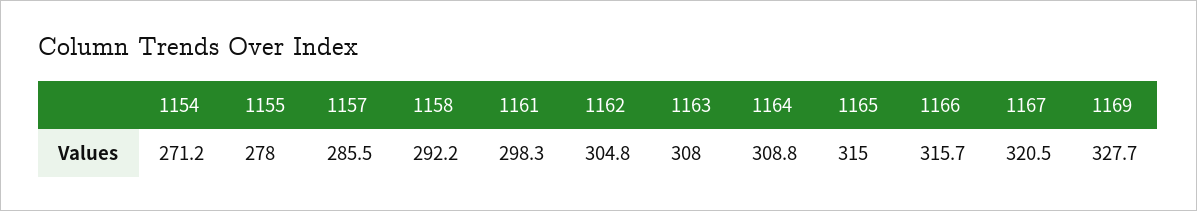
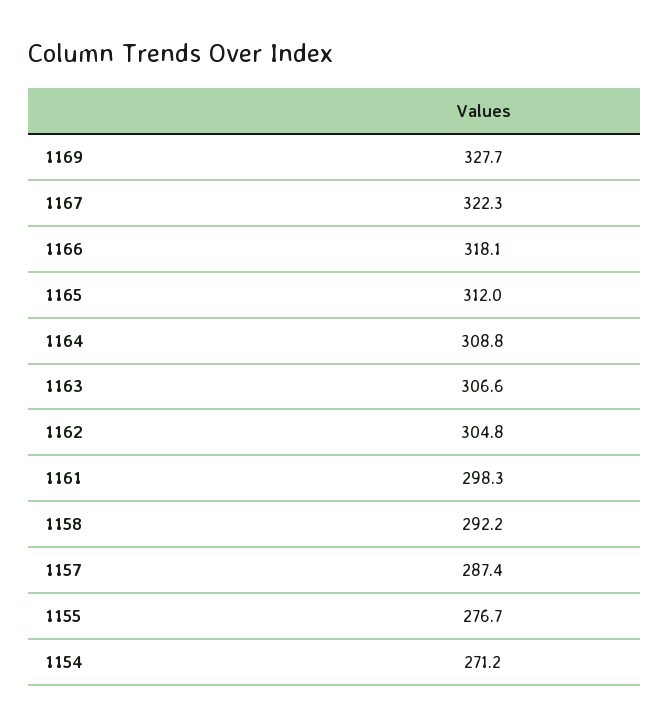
1155: 278 -> 276.7
1157: 285.5 -> 287.4
1163: 308 -> 306.6
1165: 315 -> 312
1166: 315.7 -> 318.1
1167: 320.5 -> 322.3

